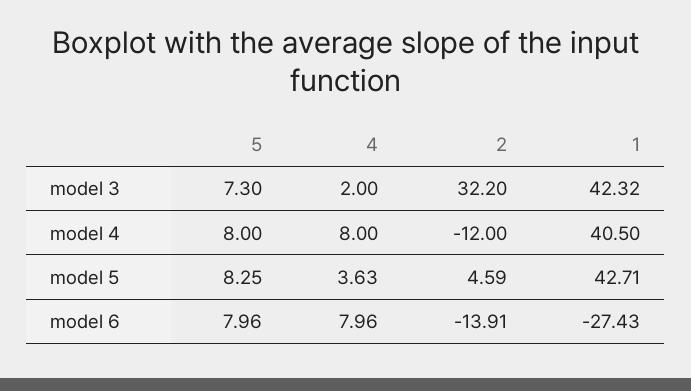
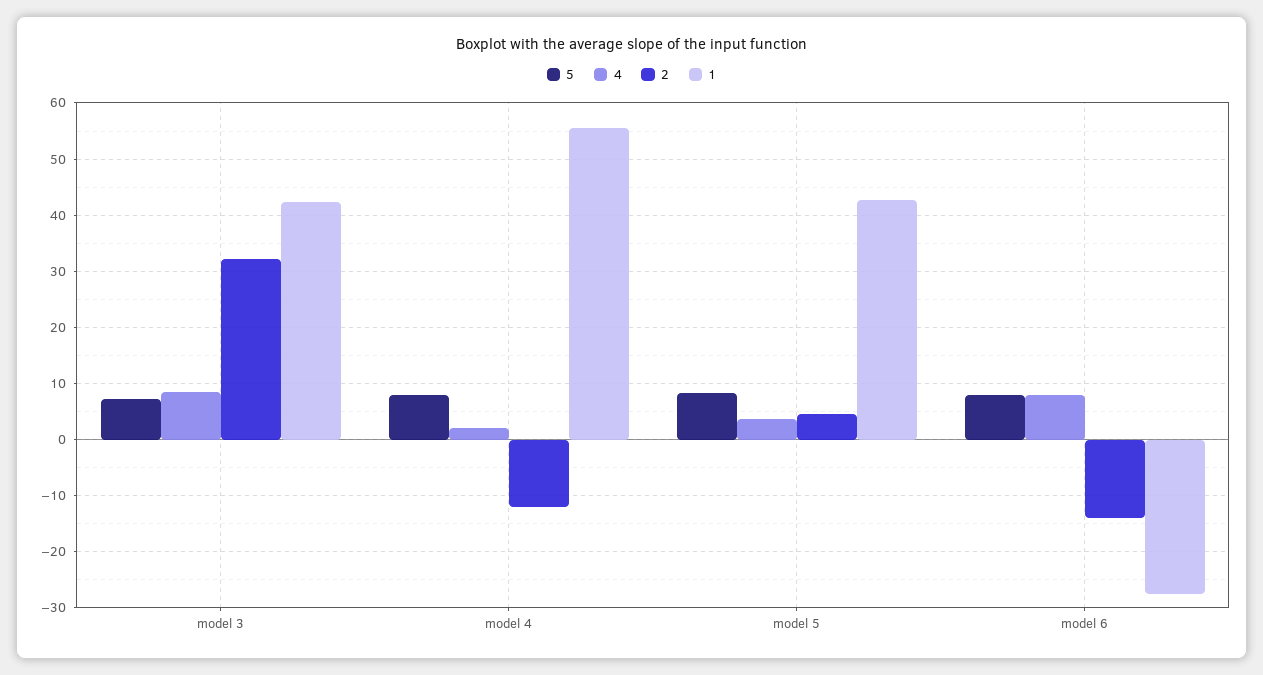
4, model 3: 2 -> 8
4, model 4: 8 -> 2
1, model 4: 40.5 -> 56

